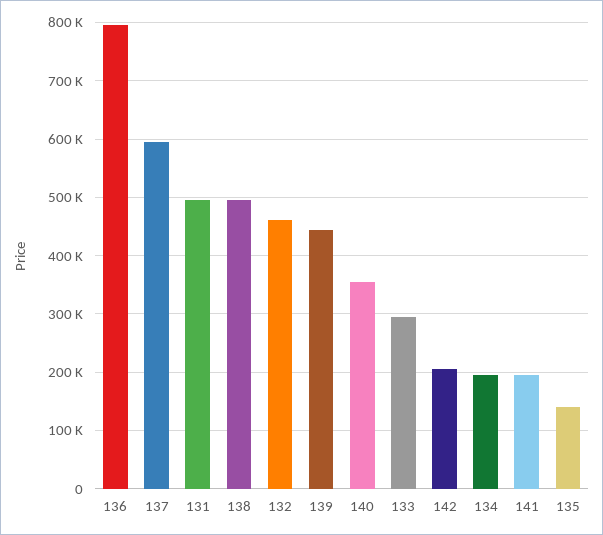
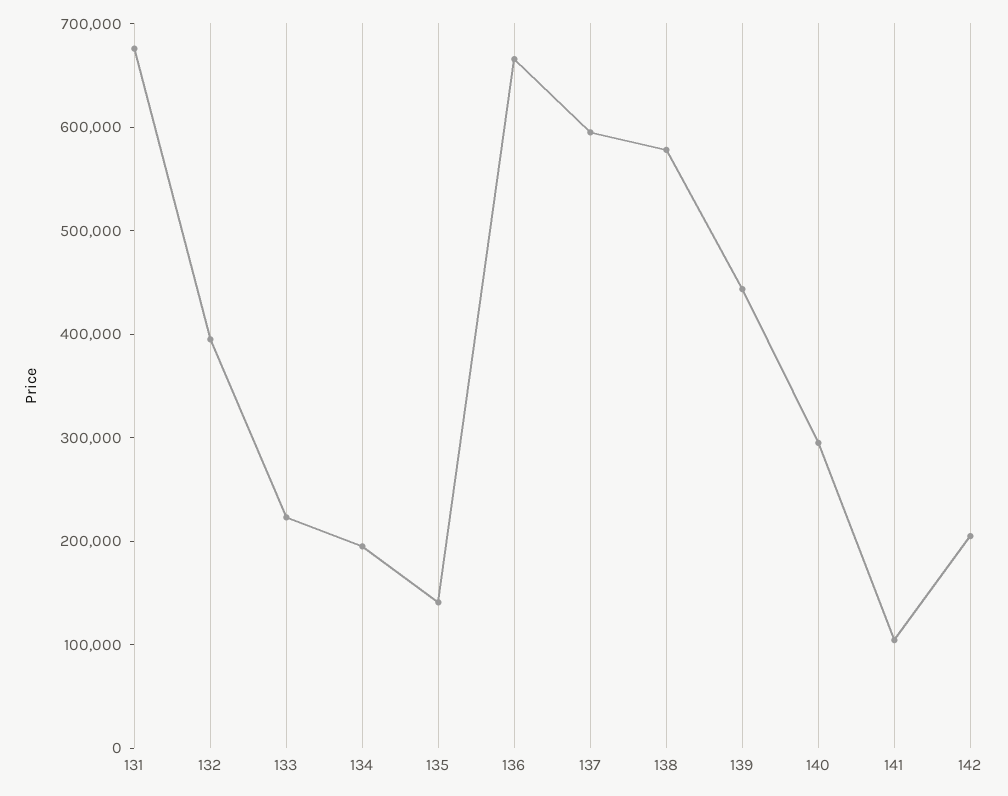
136: 800000 -> 660000
131: 500000 -> 680000
138: 500000 -> 580000
132: 460000 -> 400000
140: 360000 -> 300000
133: 300000 -> 220000
141: 200000 -> 100000

